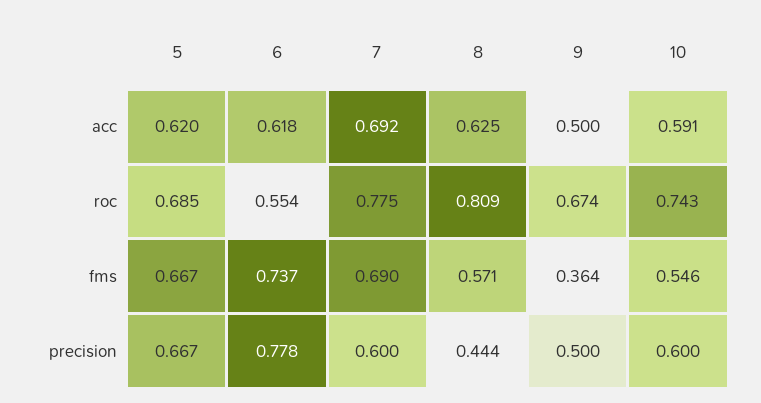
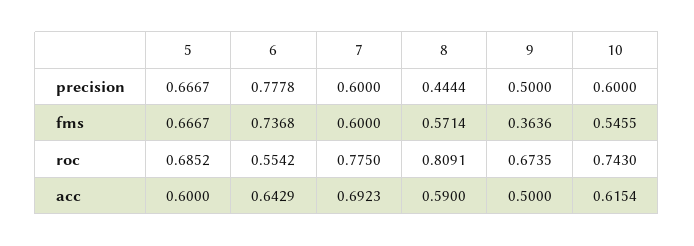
5, acc: 0.62 -> 0.6
6, acc: 0.618 -> 0.6429
8, acc: 0.625 -> 0.59
10, acc: 0.591 -> 0.6154
7, fms: 0.69 -> 0.6

